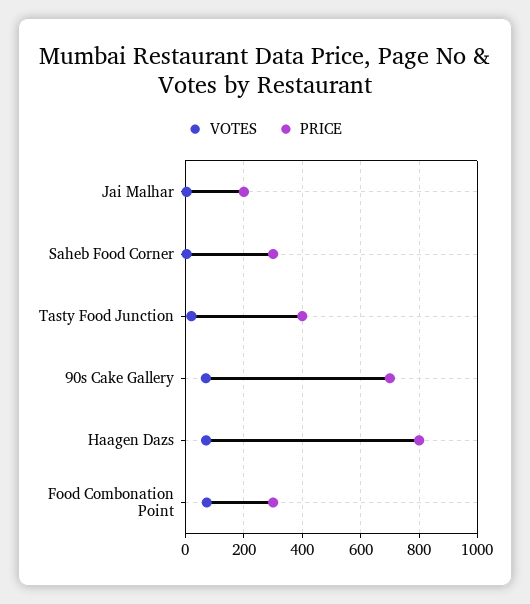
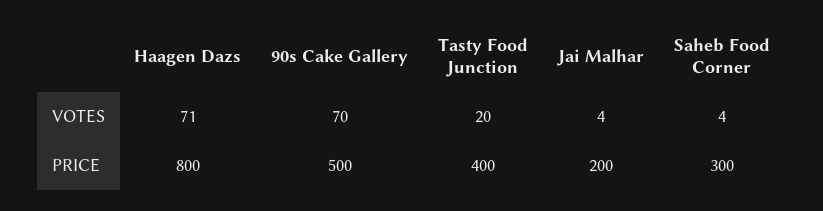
PRICE, 90s Cake Gallery: 700 -> 500
VOTES, Food Combonation Point: 75 -> none
PRICE, Food Combonation Point: 300 -> none

